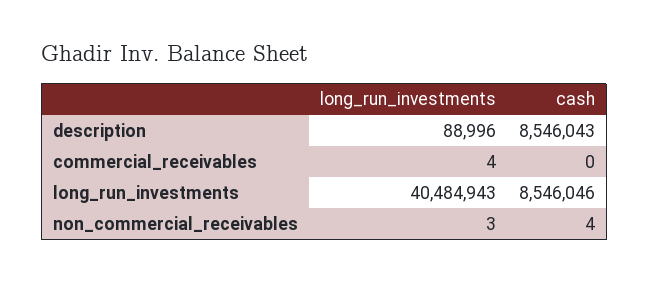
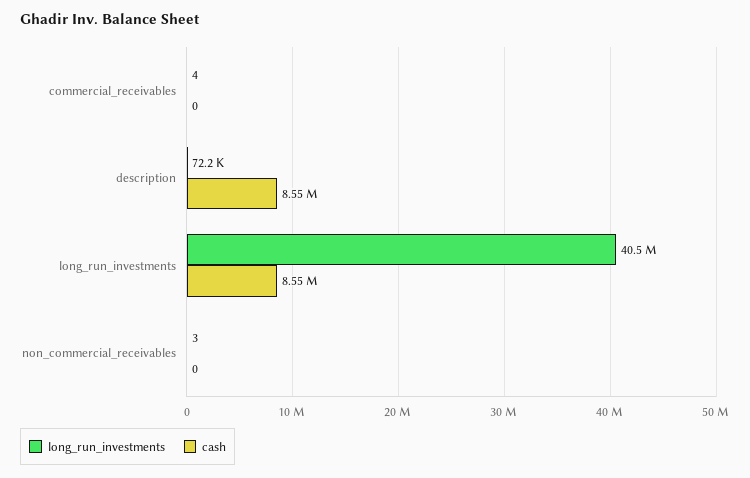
long_run_investments, description: 88996 -> 72200
cash, non_commercial_receivables: 4 -> 0

